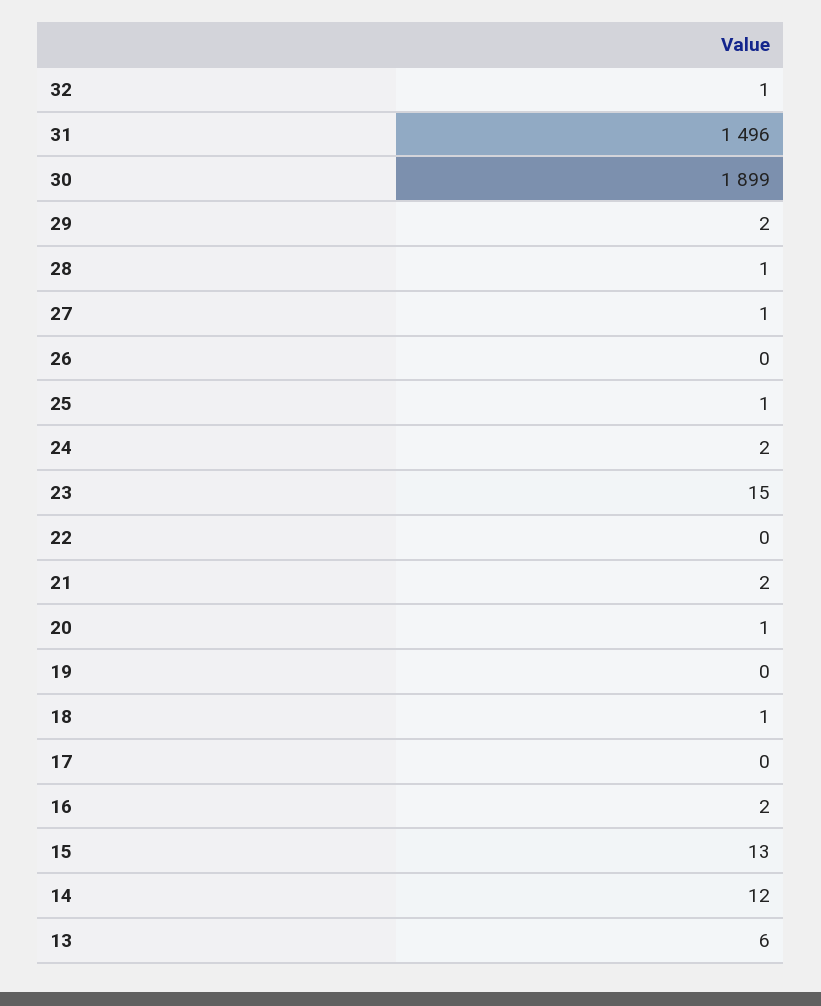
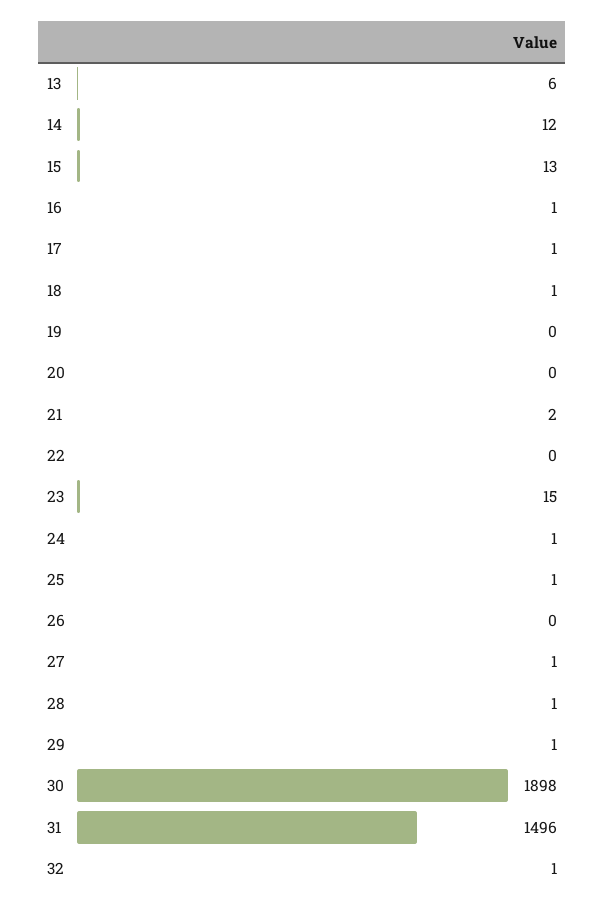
30: 1899 -> 1898
29: 2 -> 1
24: 2 -> 1
20: 1 -> 0
17: 0 -> 1
16: 2 -> 1

